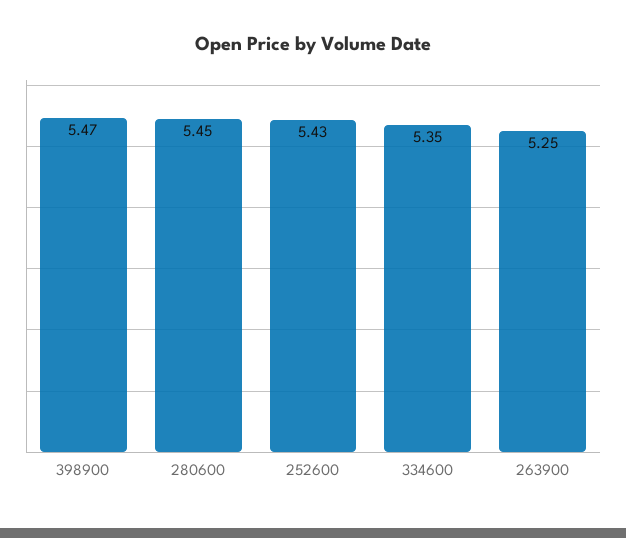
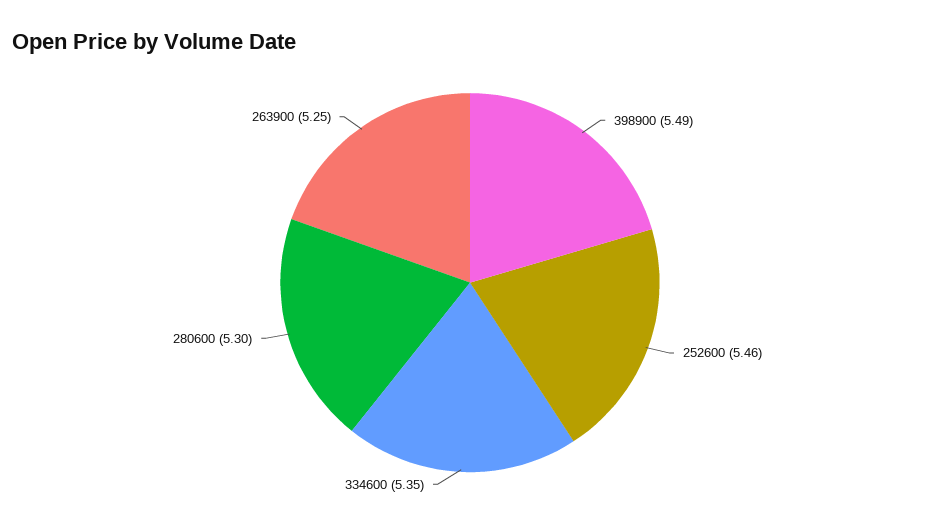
398900: 5.47 -> 5.49
280600: 5.45 -> 5.3
252600: 5.43 -> 5.46

